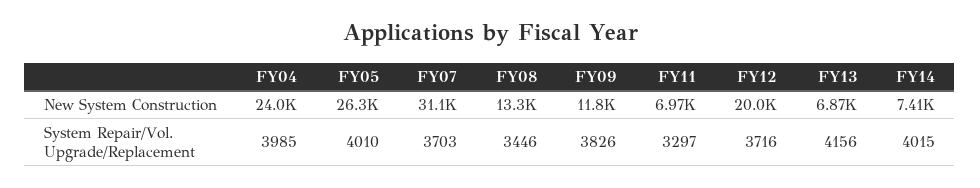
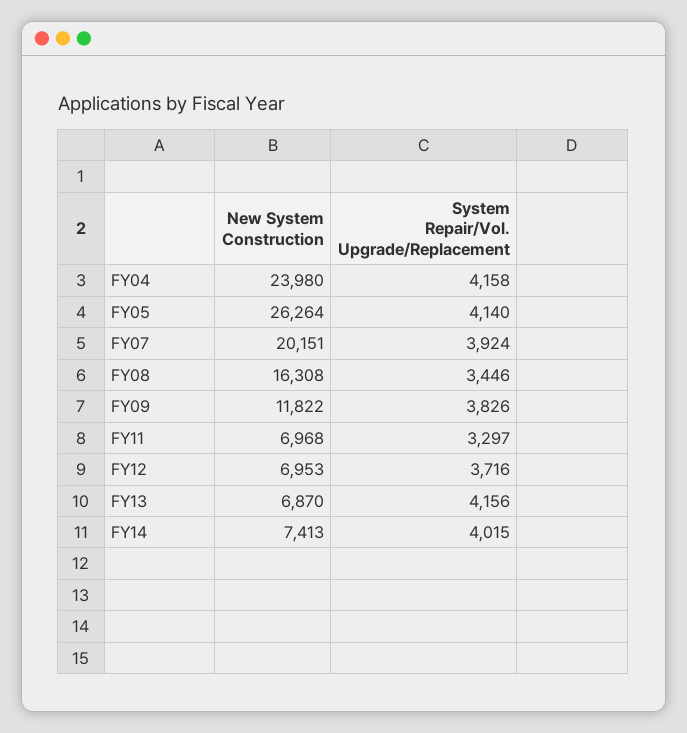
FY07, New System Construction: 31100 -> 20151
FY08, New System Construction: 13300 -> 16308
FY12, New System Construction: 20000 -> 6953
FY04, System Repair/Vol. Upgrade/Replacement: 3985 -> 4158
FY05, System Repair/Vol. Upgrade/Replacement: 4010 -> 4140
FY07, System Repair/Vol. Upgrade/Replacement: 3703 -> 3924

